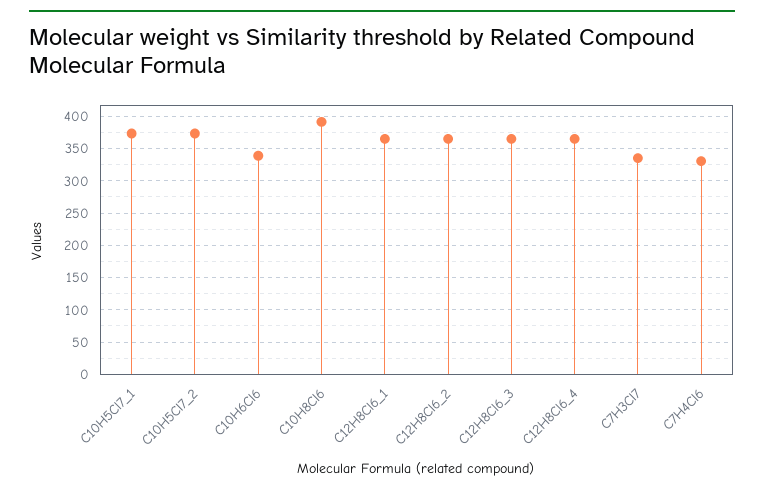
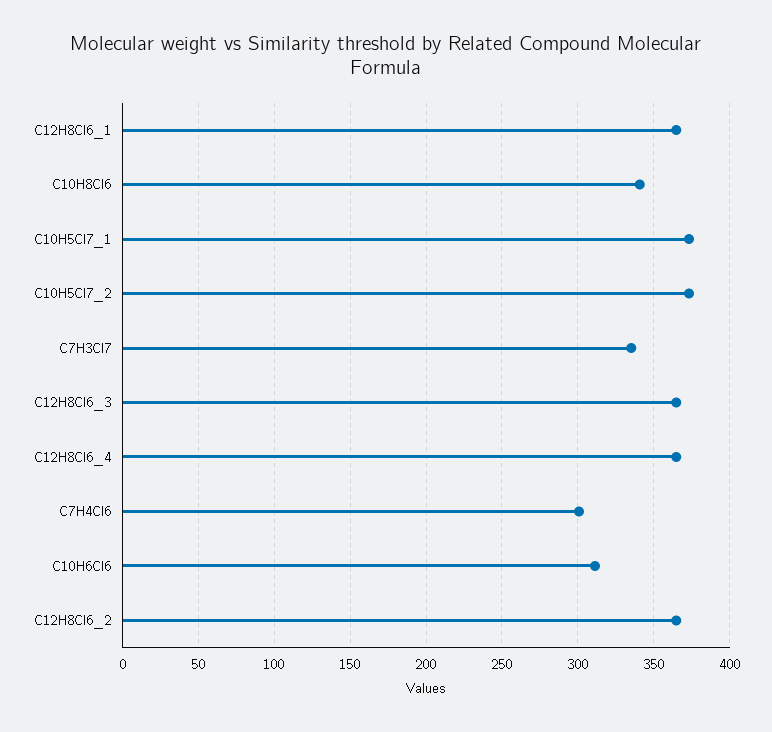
C10H6Cl6: 340 -> 310
C10H8Cl6: 390 -> 340
C7H4Cl6: 330 -> 300

